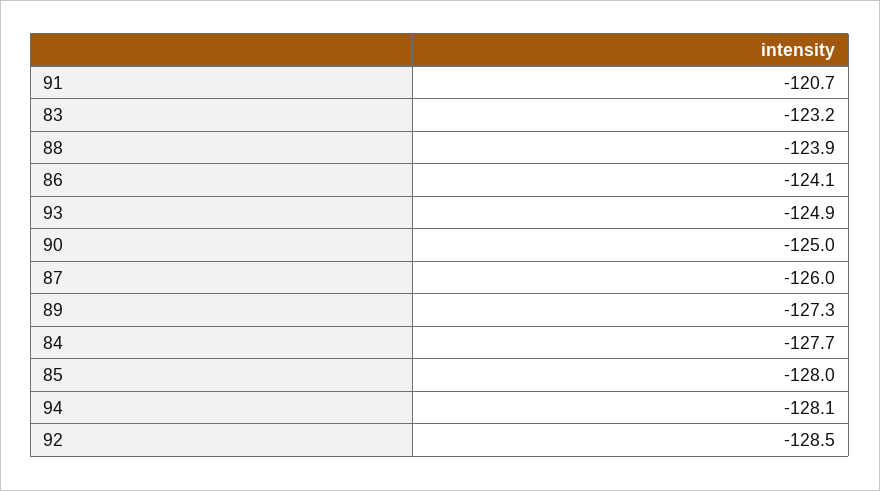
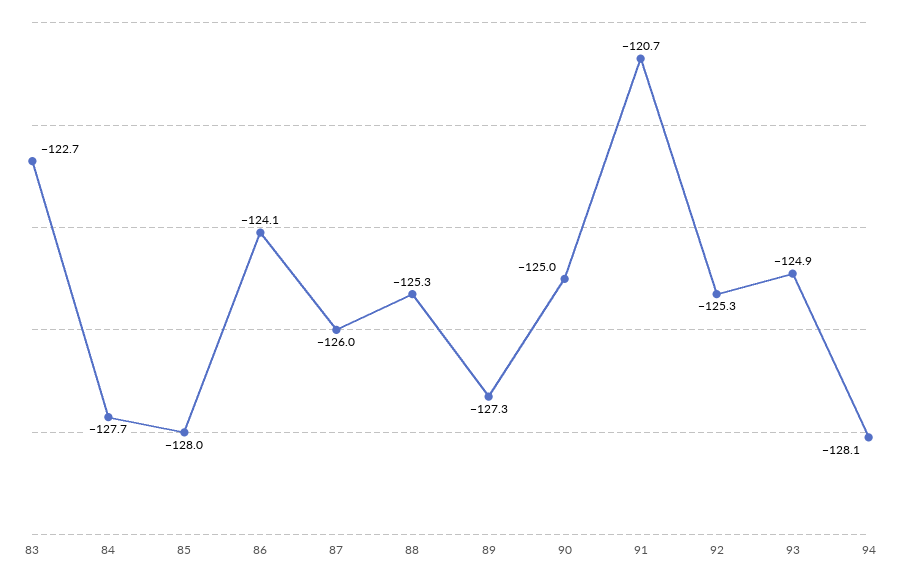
83: -123.2 -> -122.7
88: -123.9 -> -125.3
92: -128.5 -> -125.3

